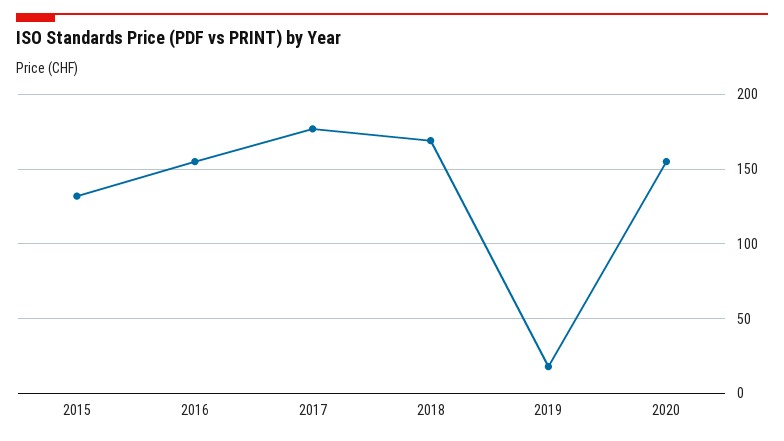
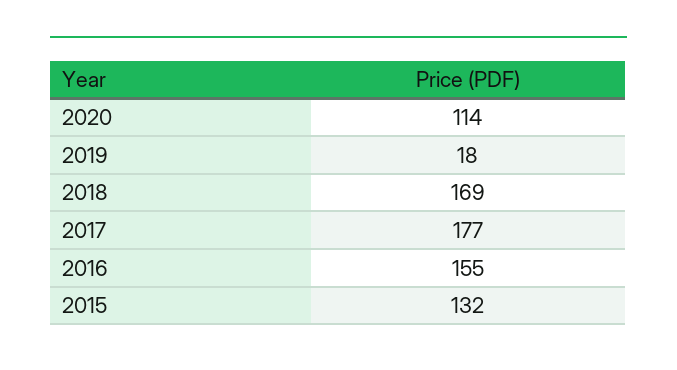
2020: 155 -> 114

